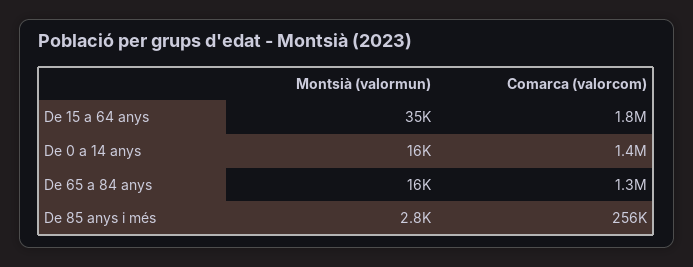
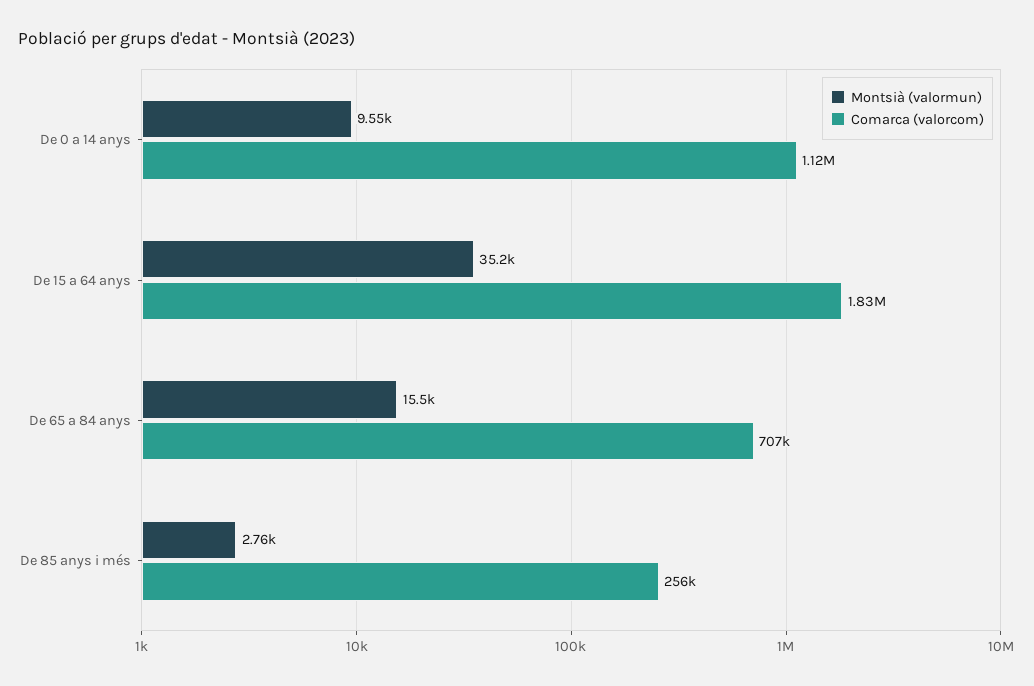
Montsià (valormun), De 0 a 14 anys: 16000 -> 9550
Comarca (valorcom), De 0 a 14 anys: 1400000 -> 1120000
Comarca (valorcom), De 65 a 84 anys: 1300000 -> 707000

